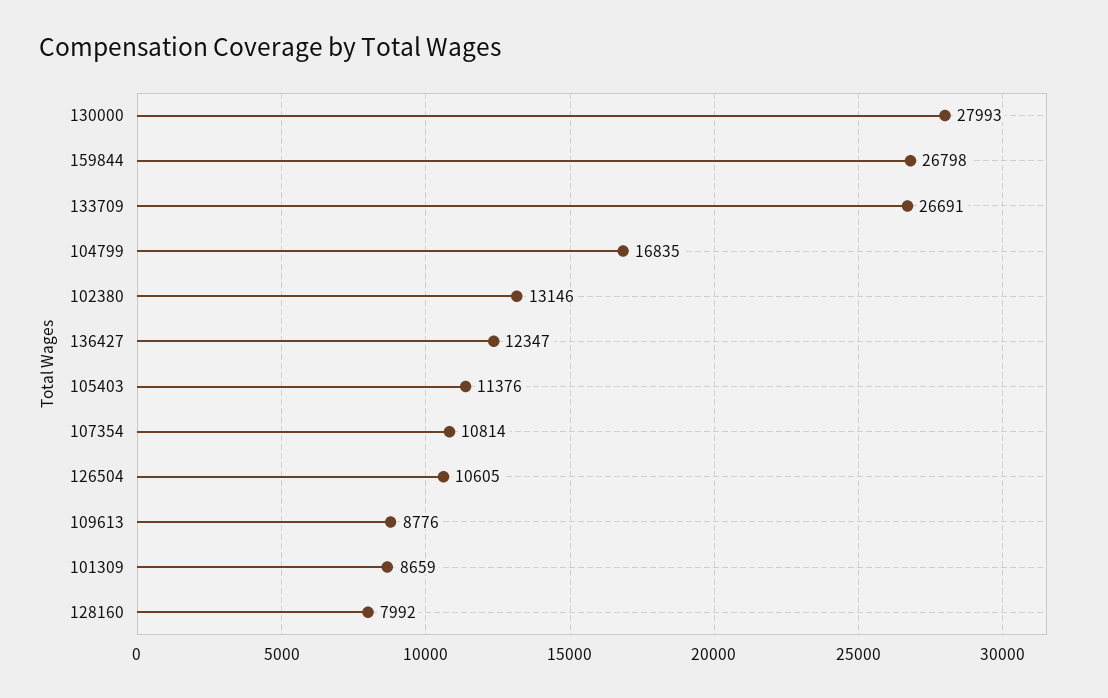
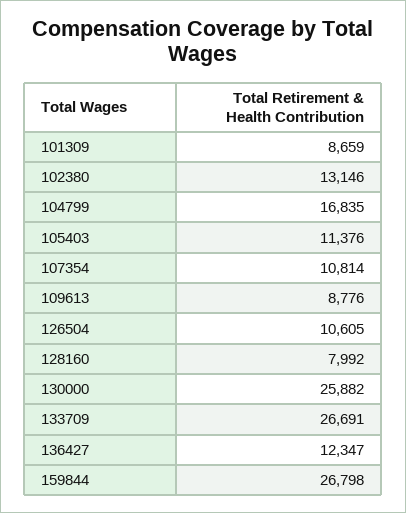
130000: 27993 -> 25882

